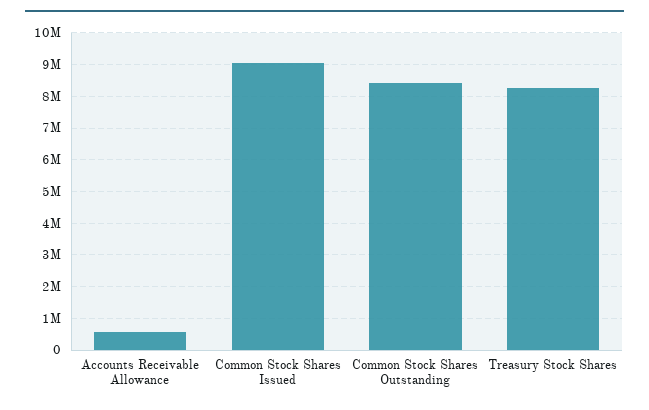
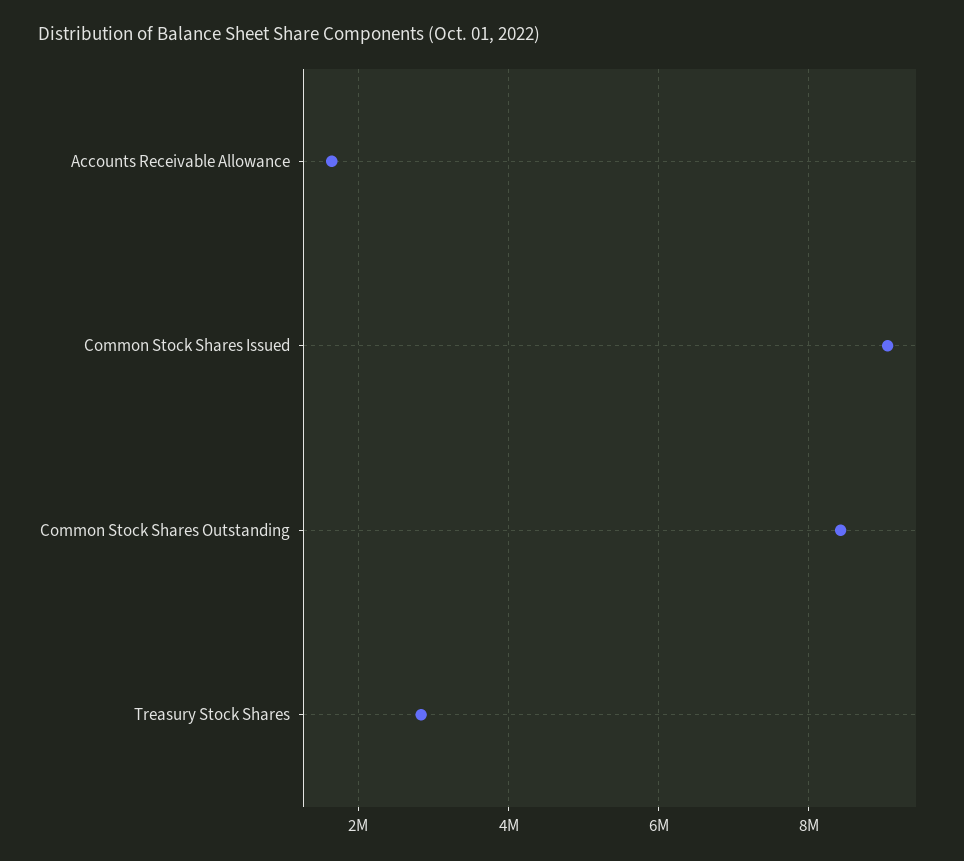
Accounts Receivable Allowance: 600000 -> 1600000
Treasury Stock Shares: 8200000 -> 2800000

